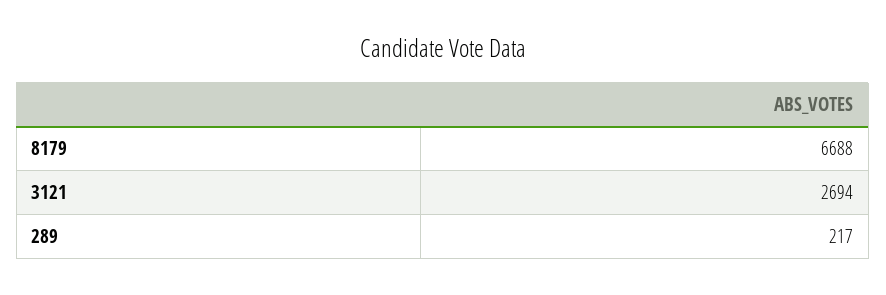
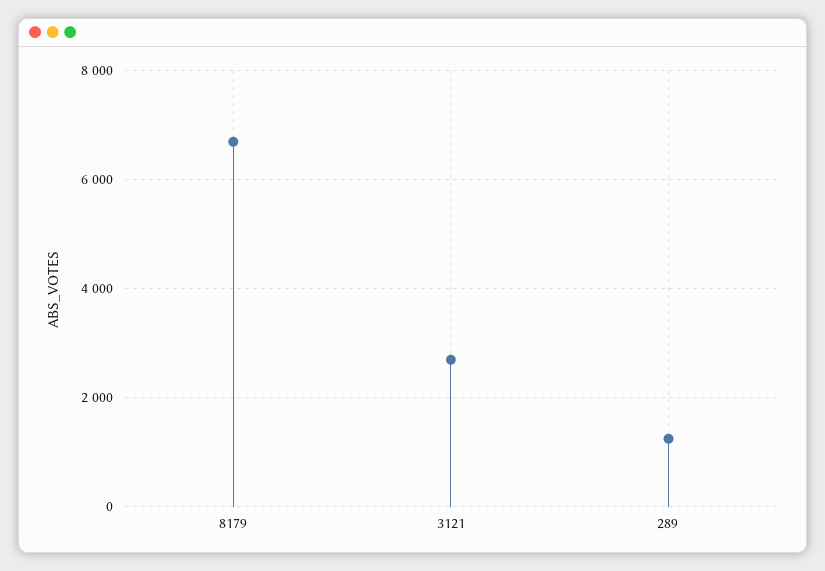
289: 217 -> 1200

